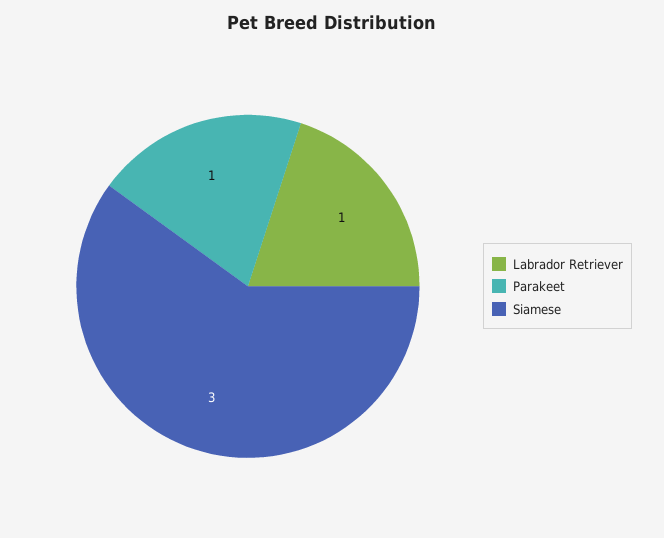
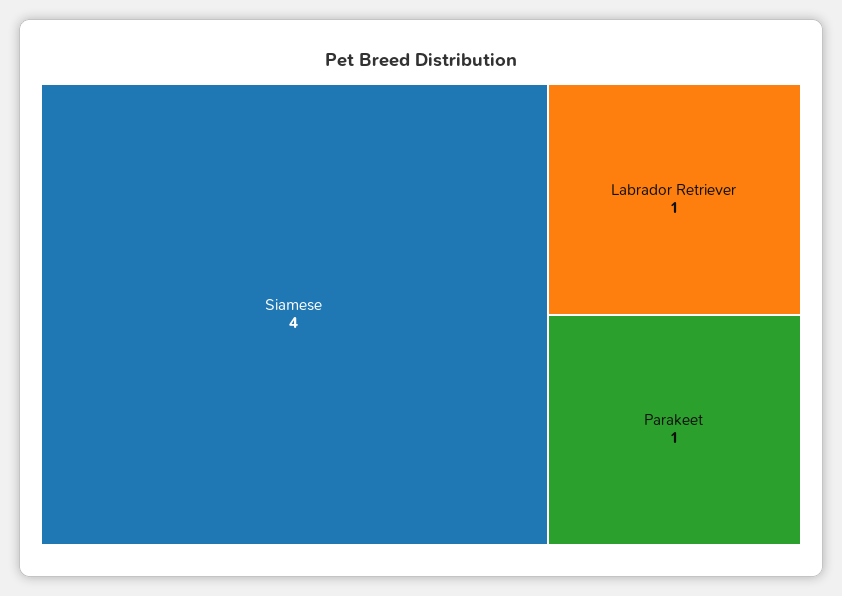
Siamese: 3 -> 4

